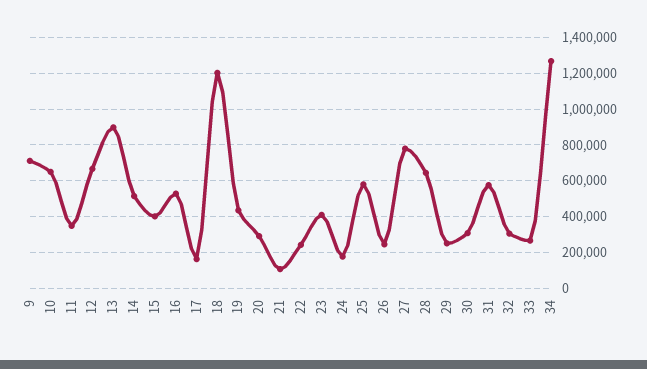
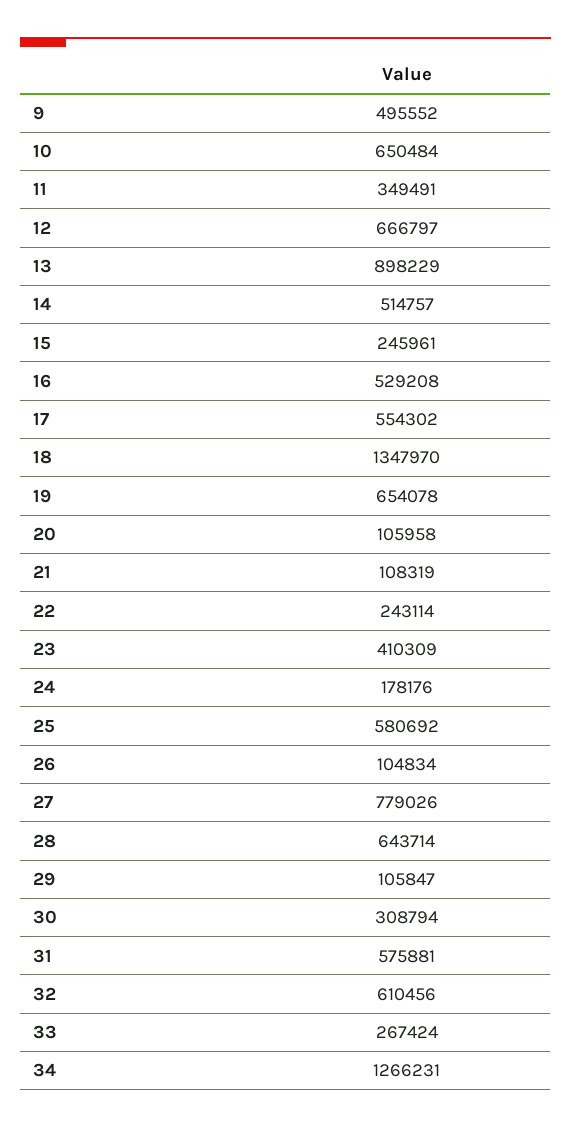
9: 700000 -> 495552
15: 400000 -> 245961
17: 150000 -> 554302
18: 1200000 -> 1347970
19: 450000 -> 654078
20: 300000 -> 105958
26: 250000 -> 104834
29: 250000 -> 105847
32: 300000 -> 610456

